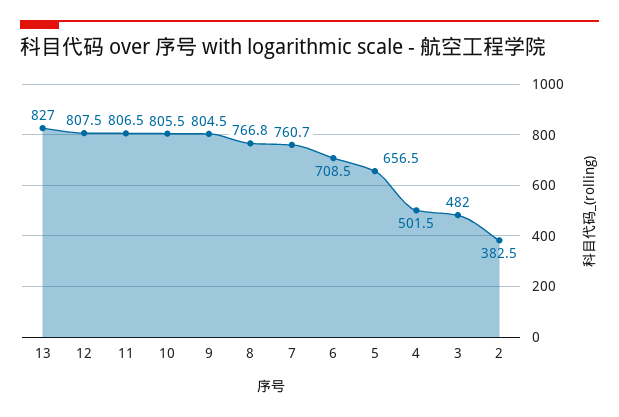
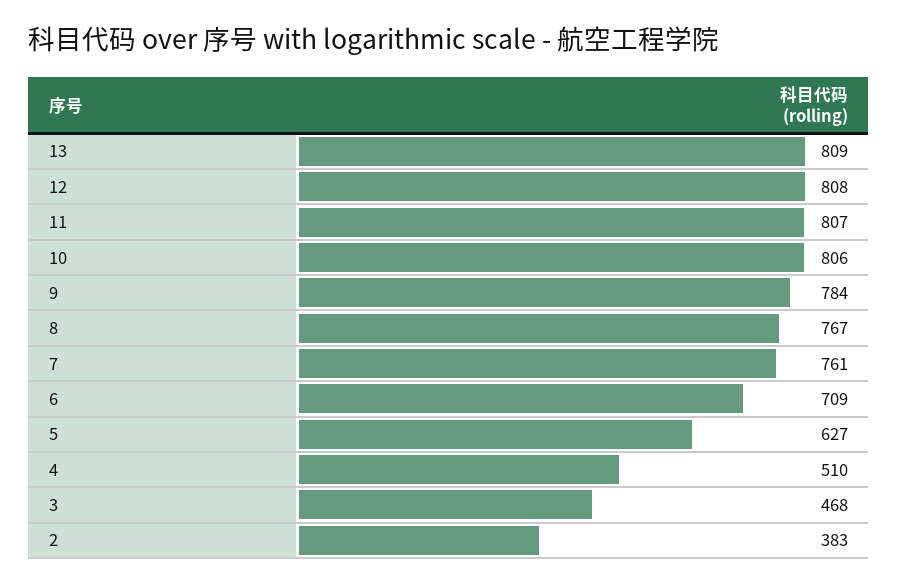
13: 827 -> 809
9: 804.5 -> 784
5: 656.5 -> 627
4: 501.5 -> 510
3: 482 -> 468

